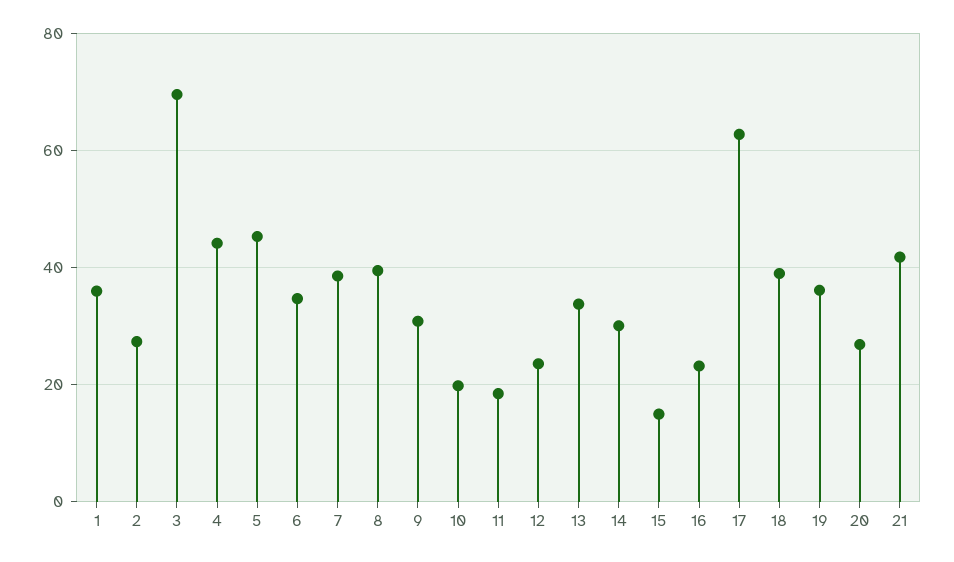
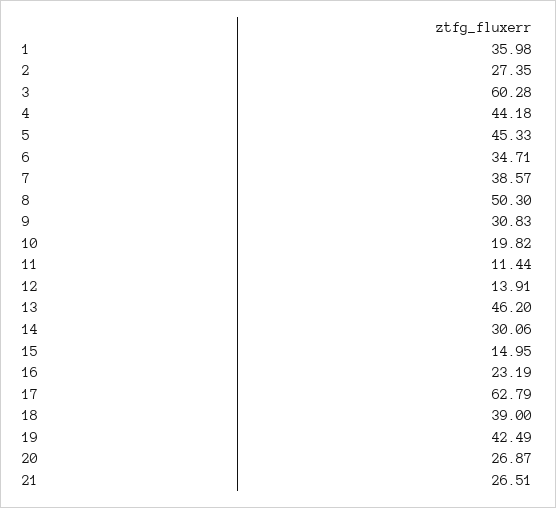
3: 70 -> 60.28
8: 40 -> 50.3
11: 18 -> 11.44
12: 24 -> 13.91
13: 34 -> 46.2
19: 36 -> 42.49
21: 42 -> 26.51

